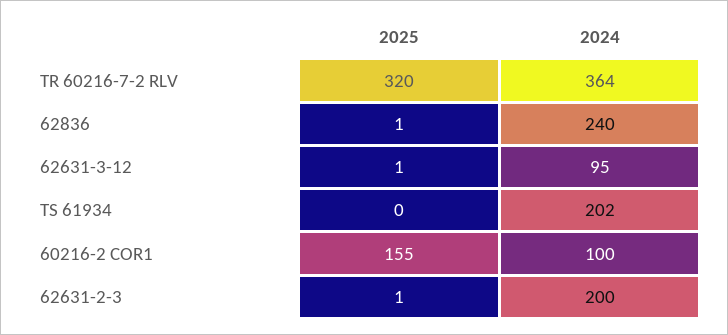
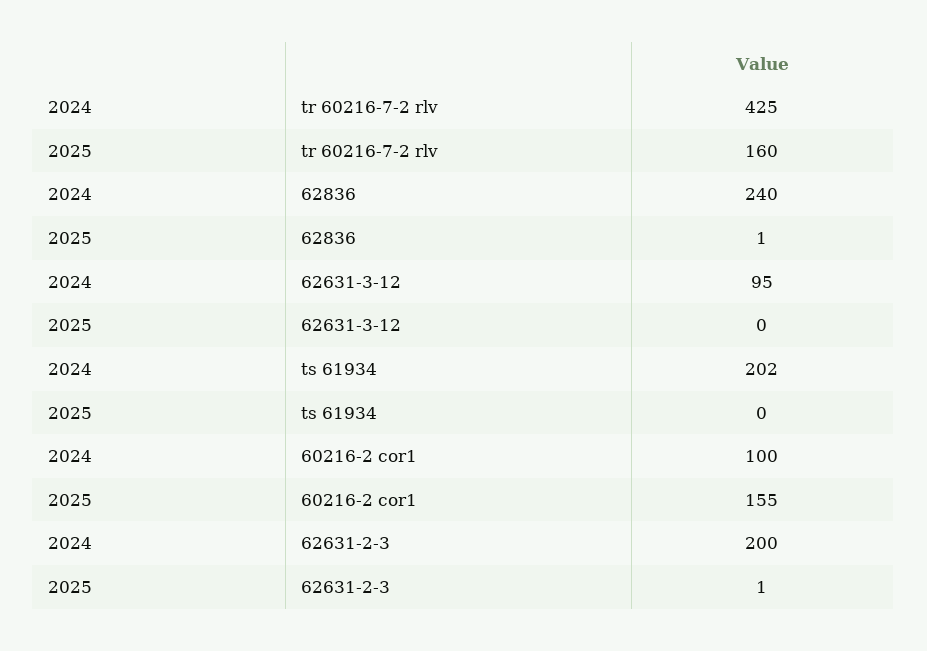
2025, TR 60216-7-2 RLV: 320 -> 160
2024, TR 60216-7-2 RLV: 364 -> 425
2025, 62631-3-12: 1 -> 0

